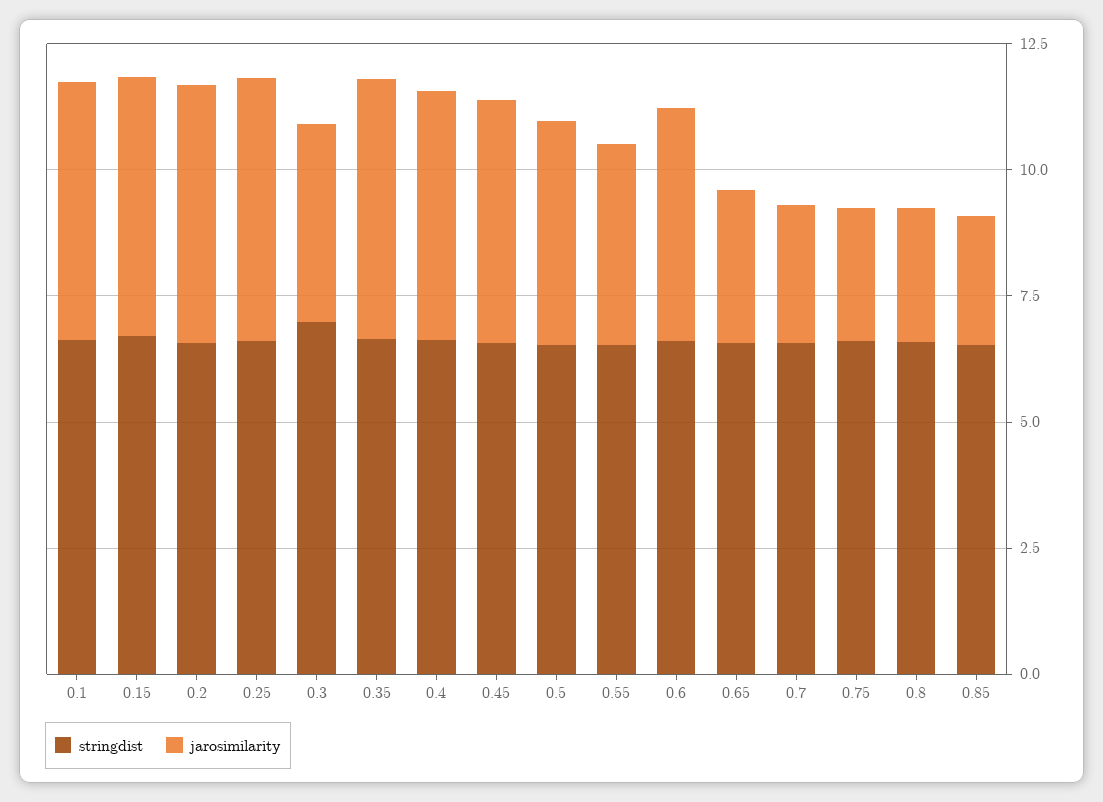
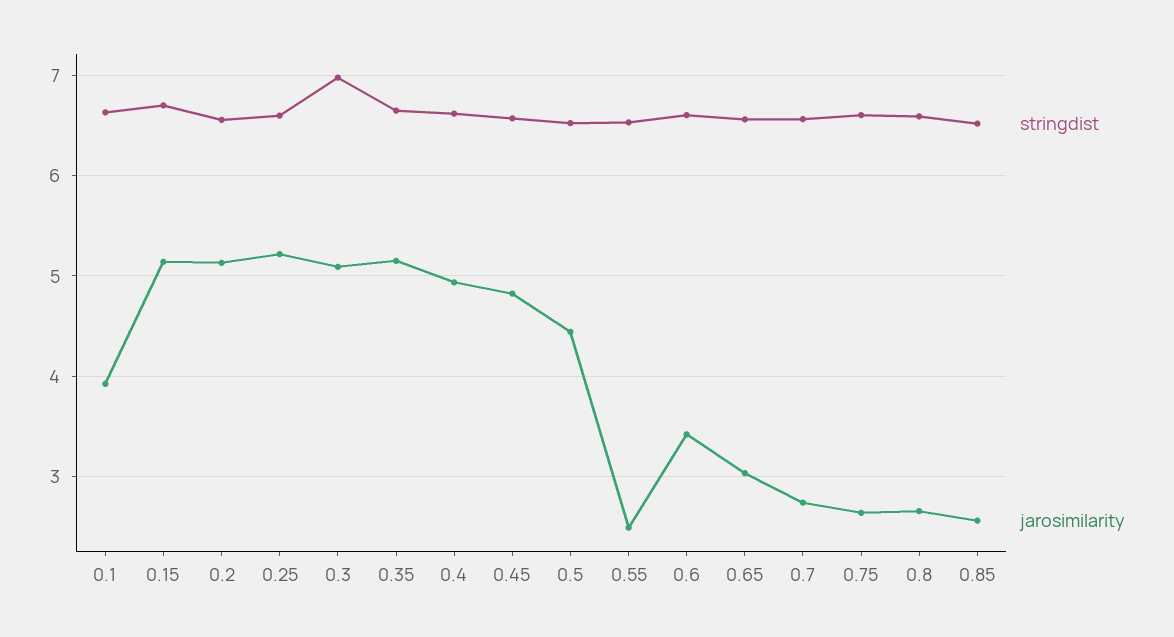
jarosimilarity, 0.1: 5 -> 3.9
jarosimilarity, 0.3: 4 -> 5.1
jarosimilarity, 0.55: 4 -> 2.5
jarosimilarity, 0.6: 4.5 -> 3.4

